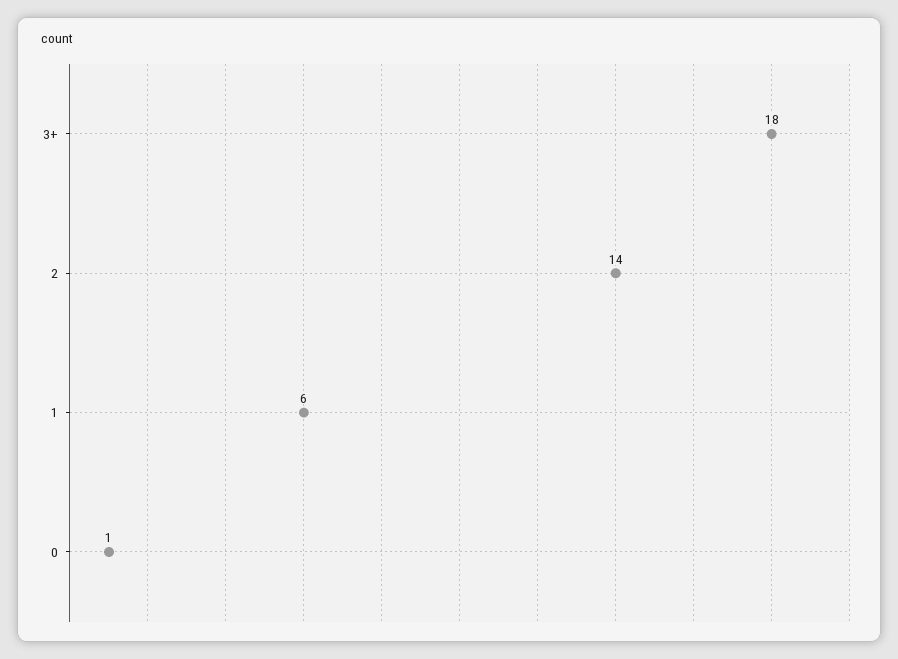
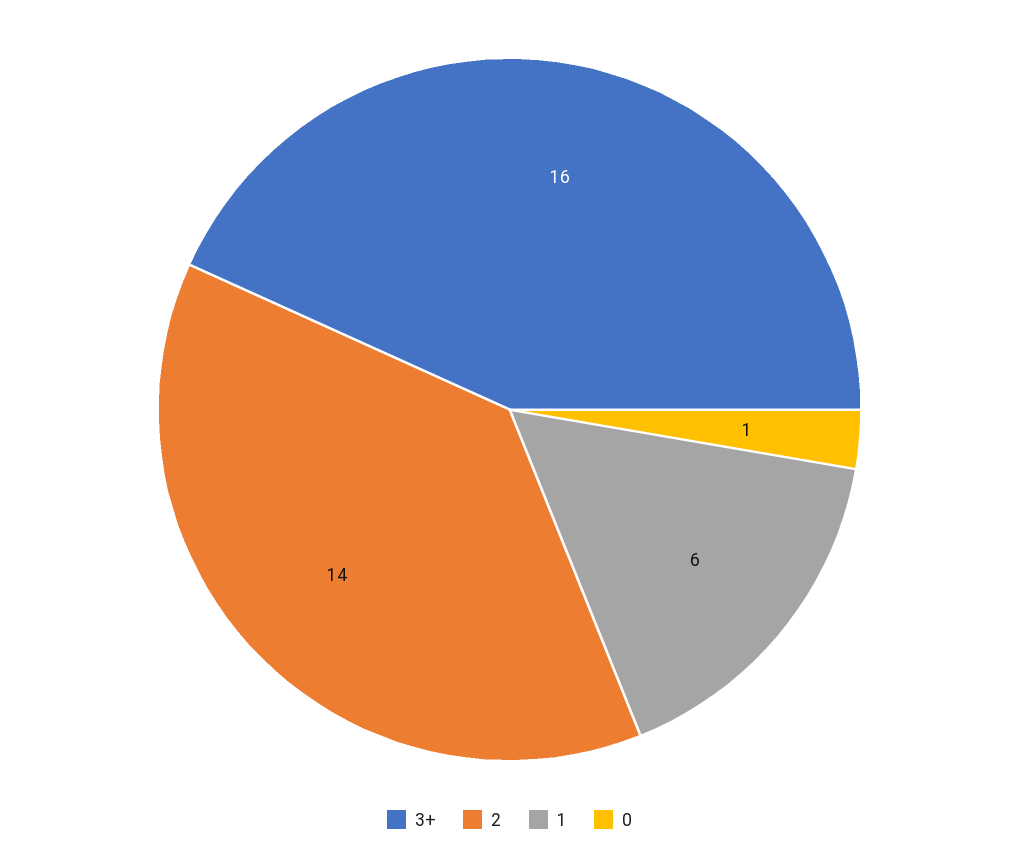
3+: 18 -> 16

